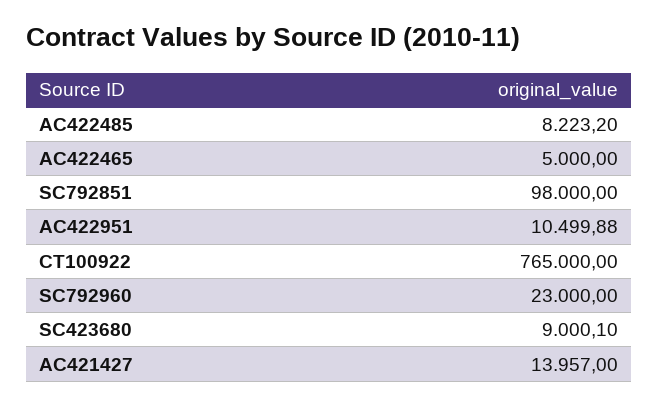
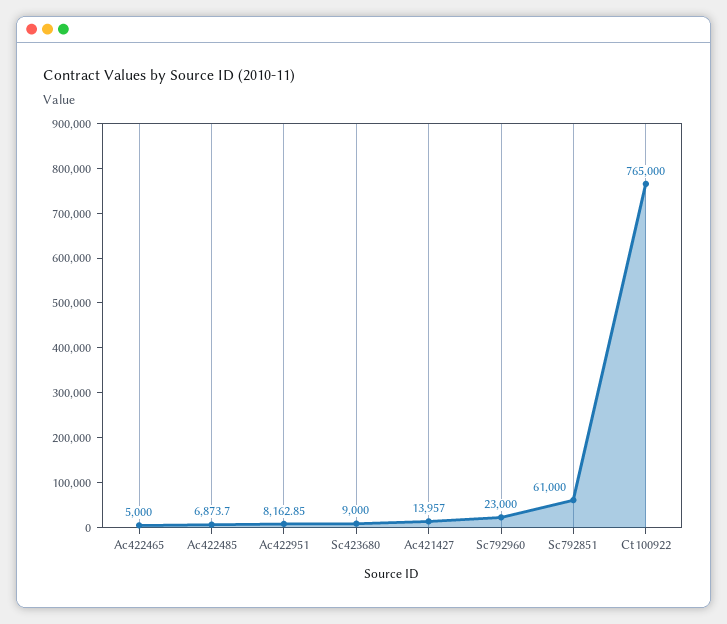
AC422485: 8223.2 -> 6873.7
SC792851: 98000 -> 61000
AC422951: 10499.88 -> 8162.85
SC423680: 9000.1 -> 9000

